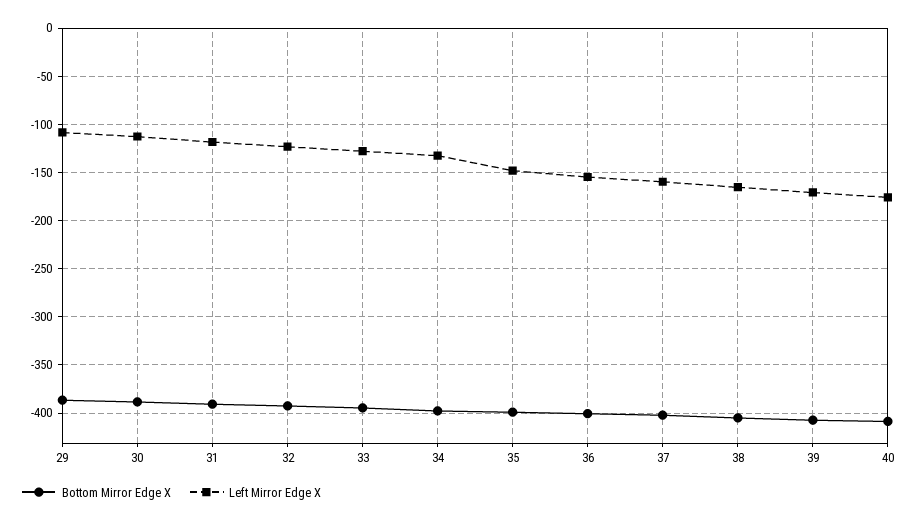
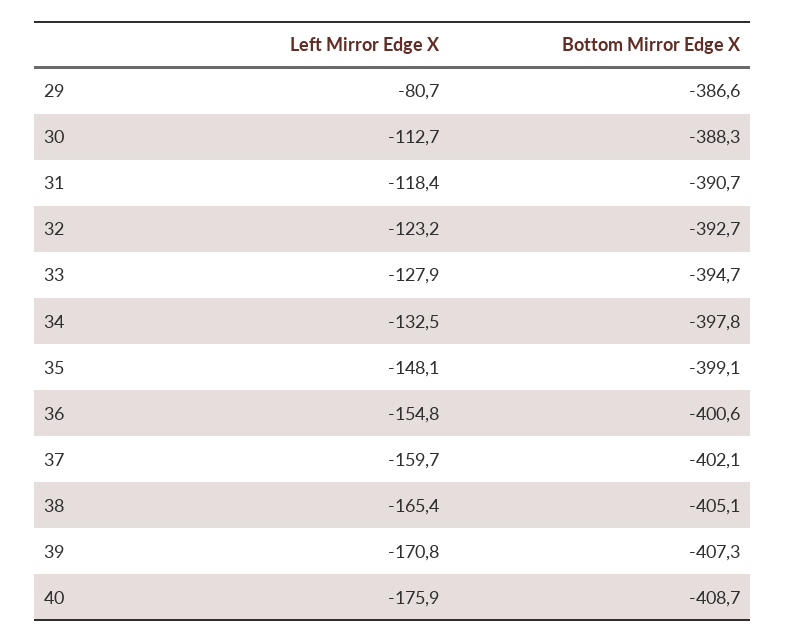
Left Mirror Edge X, 29: -110 -> -80.7

